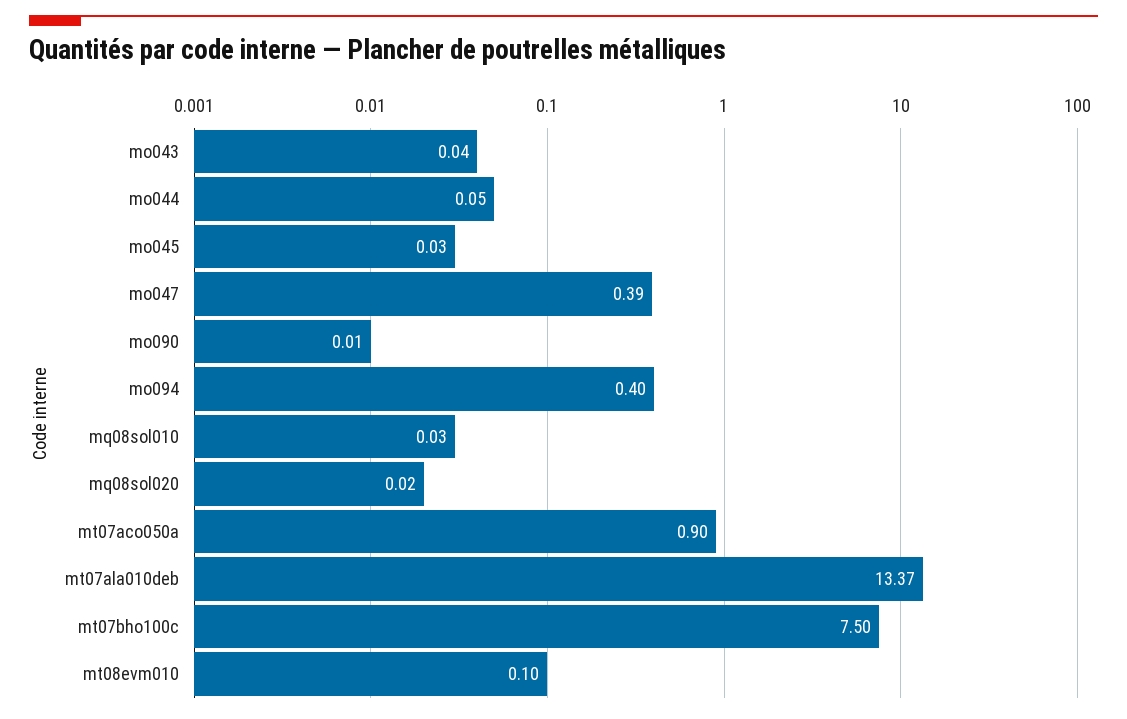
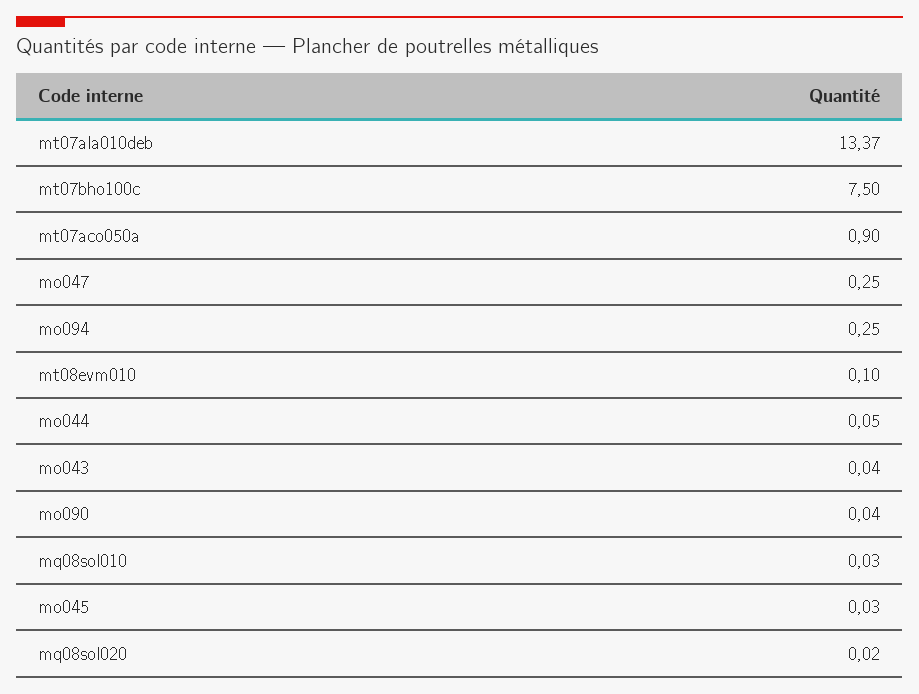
mo047: 0.39 -> 0.25
mo090: 0.01 -> 0.04
mo094: 0.4 -> 0.25

